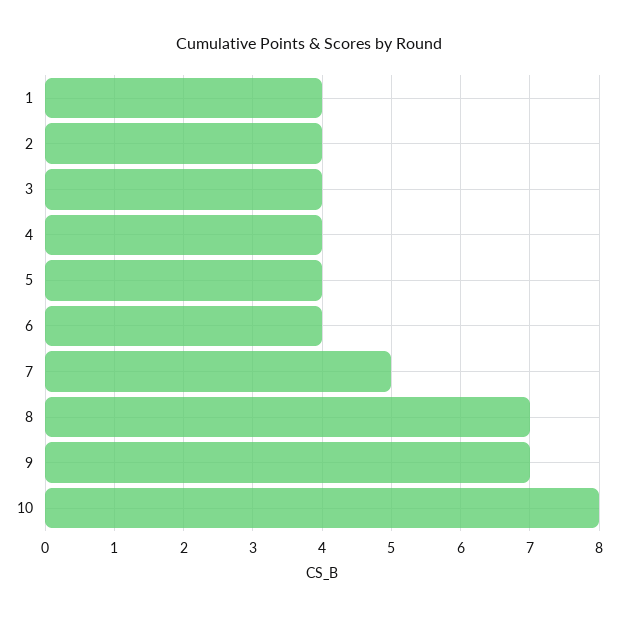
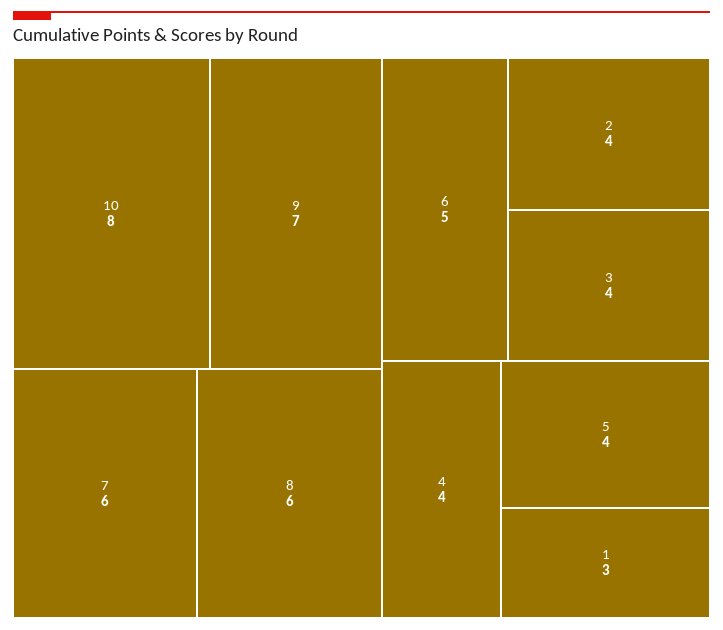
1: 4 -> 3
6: 4 -> 5
7: 5 -> 6
8: 7 -> 6

